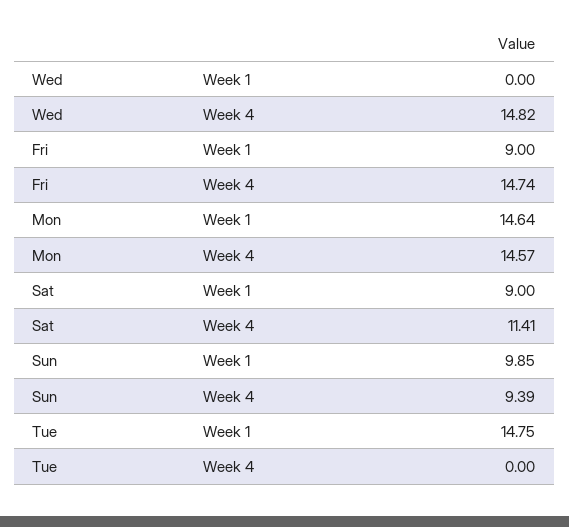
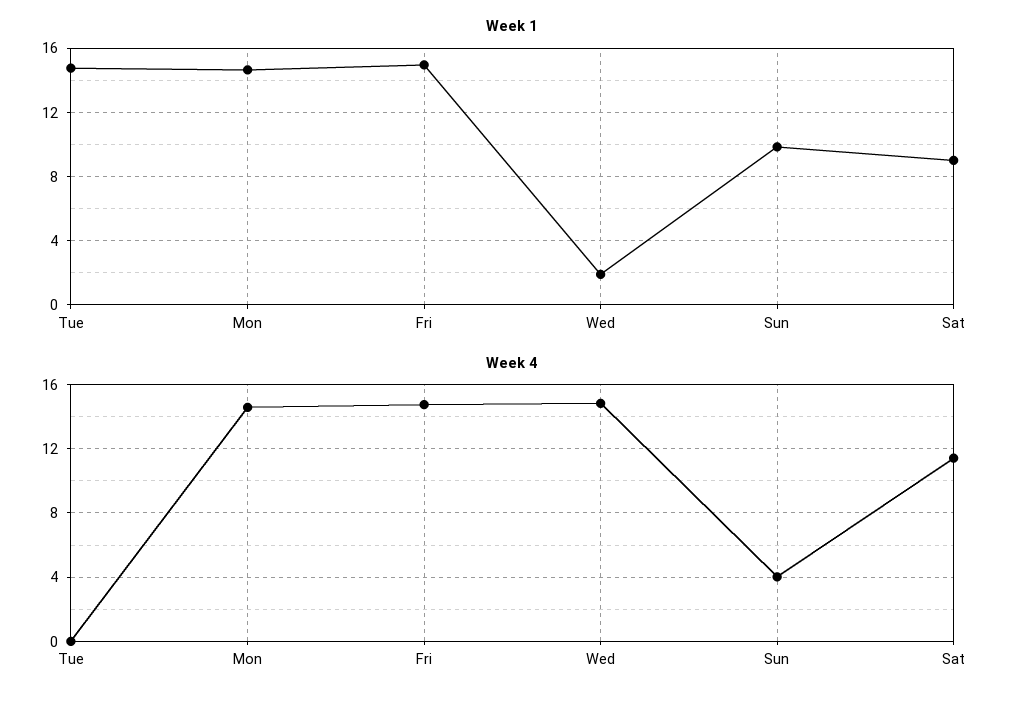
Week 1, Wed: 0 -> 2
Week 1, Fri: 9 -> 15
Week 4, Sun: 9.39 -> 4

